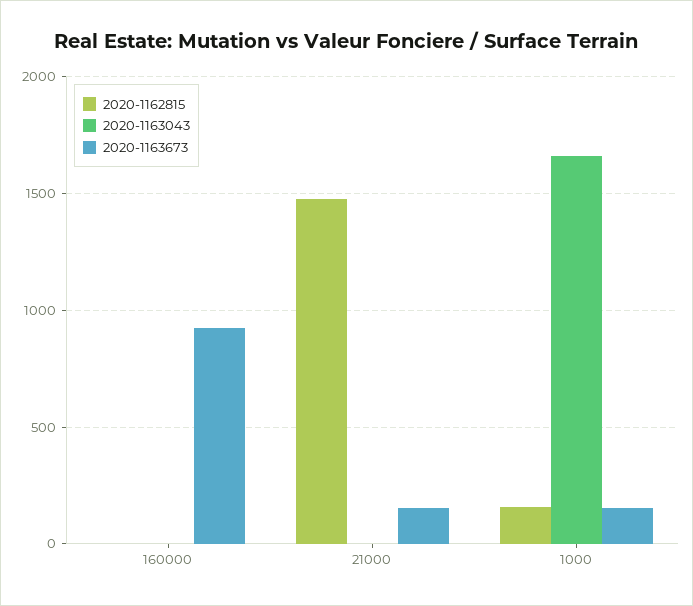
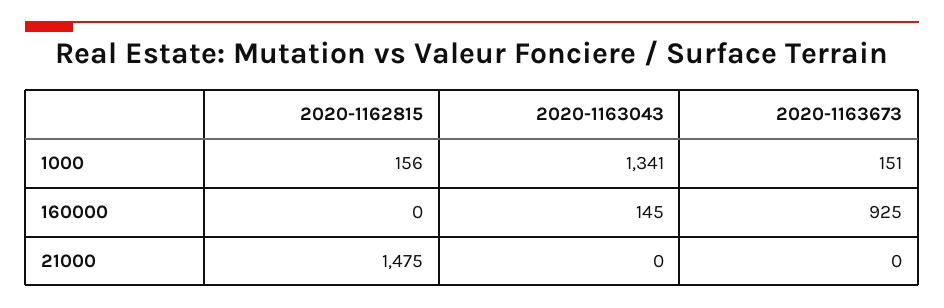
2020-1163043, 160000: 0 -> 145
2020-1163673, 21000: 150 -> 0
2020-1163043, 1000: 1650 -> 1341

